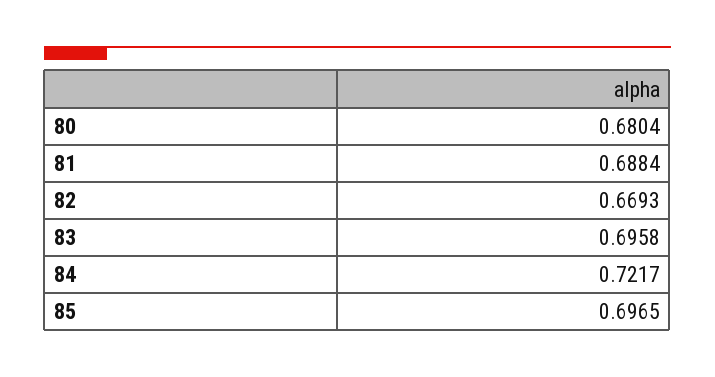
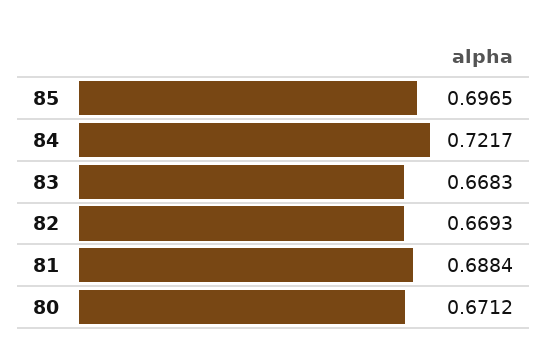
80: 0.6804 -> 0.6712
83: 0.6958 -> 0.6683

